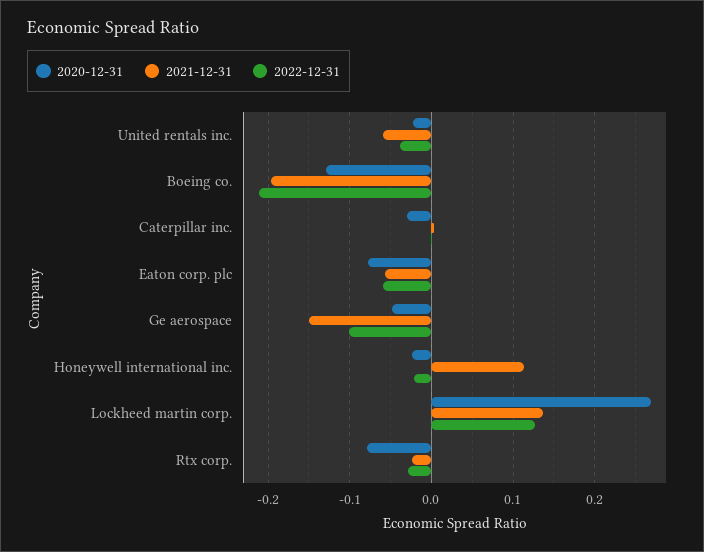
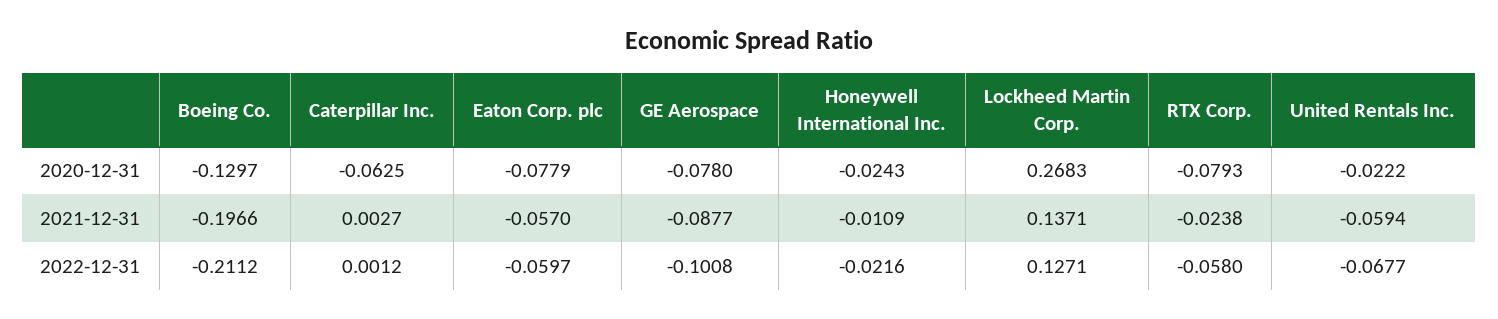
2022-12-31, United rentals inc.: -0.04 -> -0.0677
2020-12-31, Caterpillar inc.: -0.03 -> -0.0625
2020-12-31, Ge aerospace: -0.05 -> -0.078
2021-12-31, Ge aerospace: -0.15 -> -0.0877
2021-12-31, Honeywell international inc.: 0.11 -> -0.0109
2022-12-31, Rtx corp.: -0.03 -> -0.058

